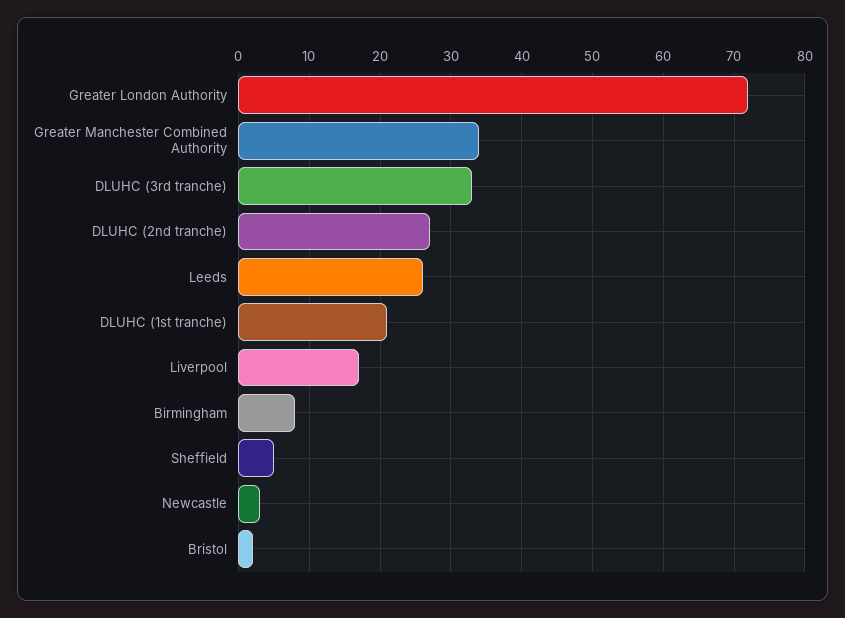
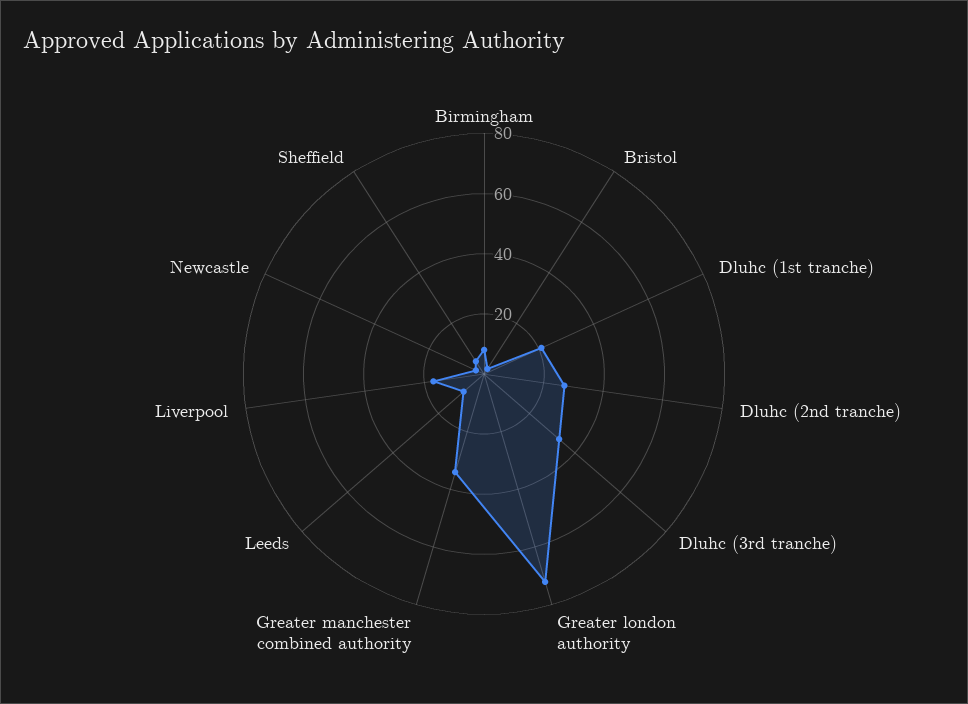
Leeds: 26 -> 10

